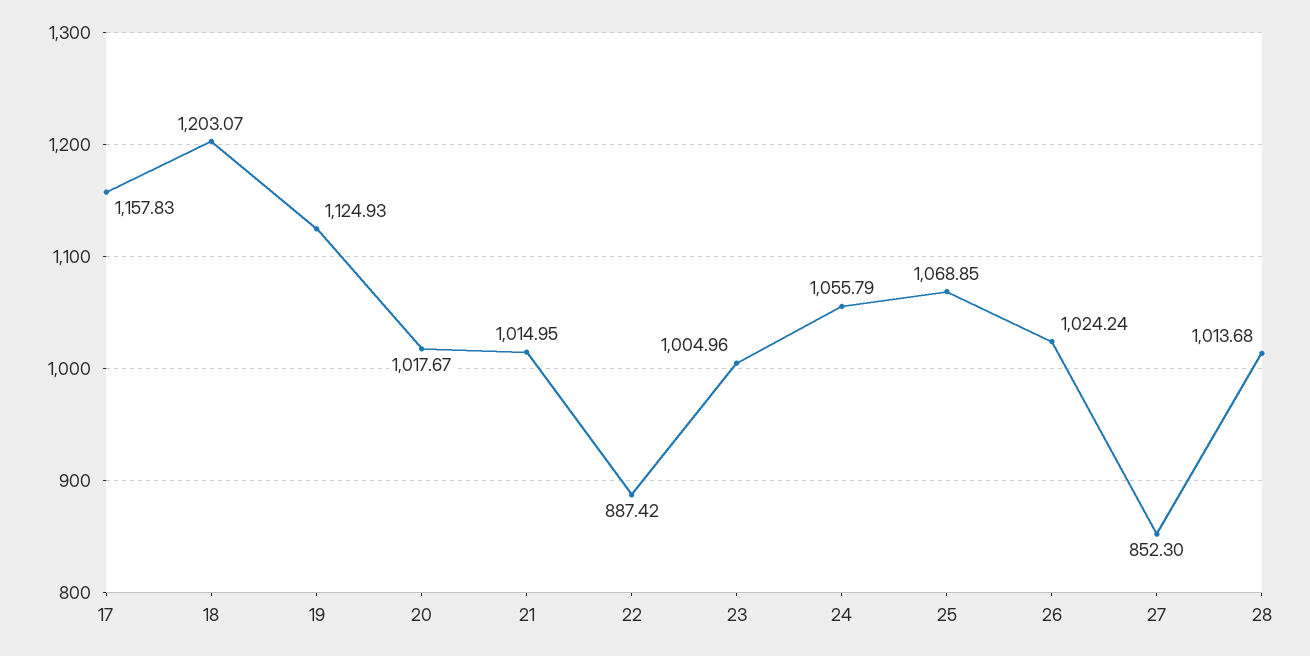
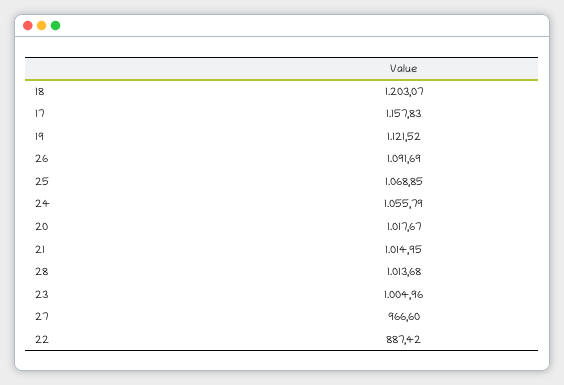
19: 1124.93 -> 1121.52
26: 1024.24 -> 1091.69
27: 852.3 -> 966.6

